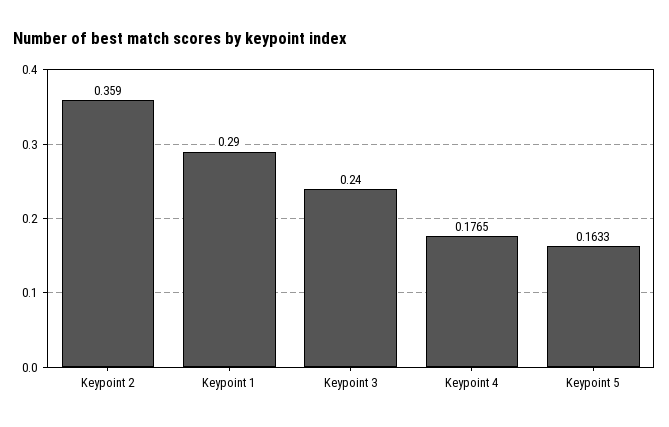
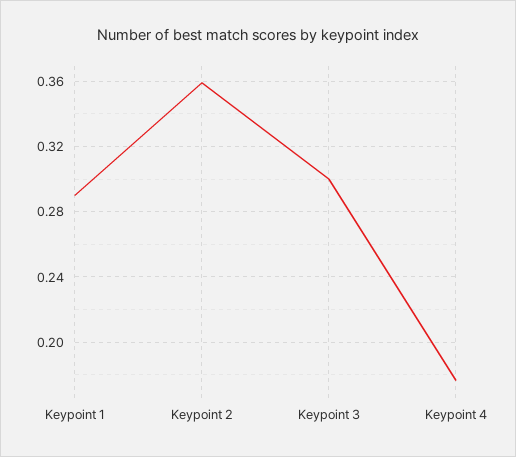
Keypoint 3: 0.24 -> 0.3
Keypoint 5: 0.1633 -> none

